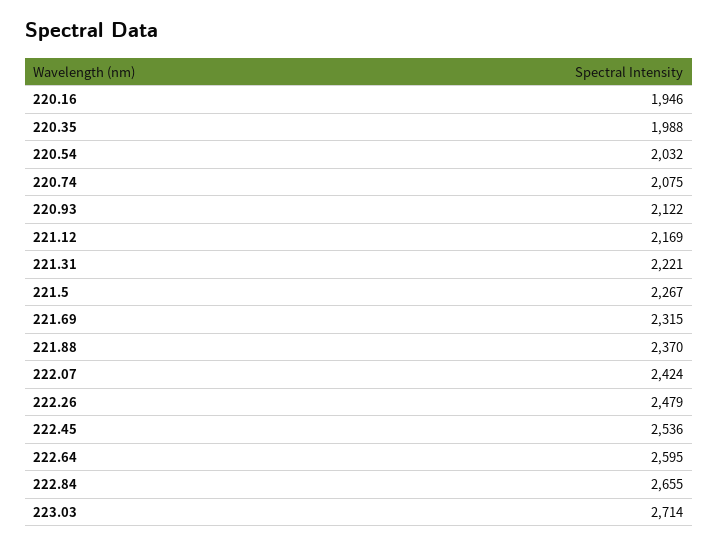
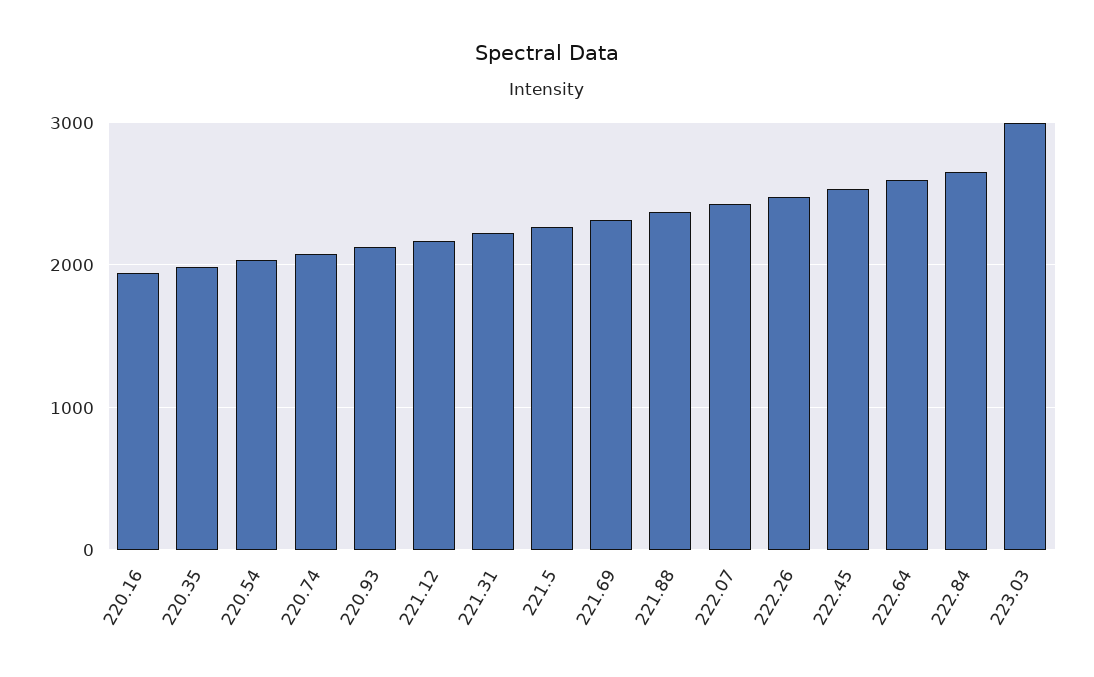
223.03: 2714 -> 3000

